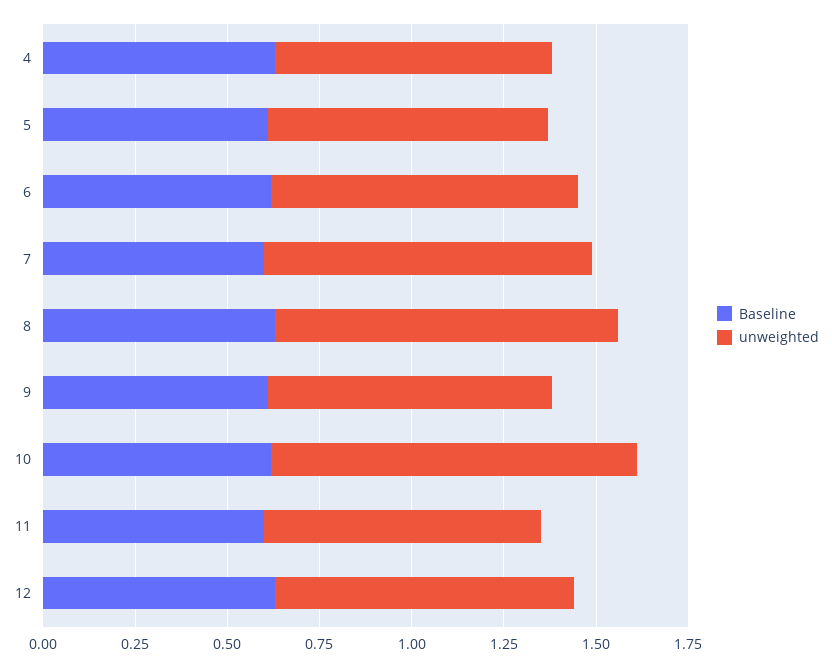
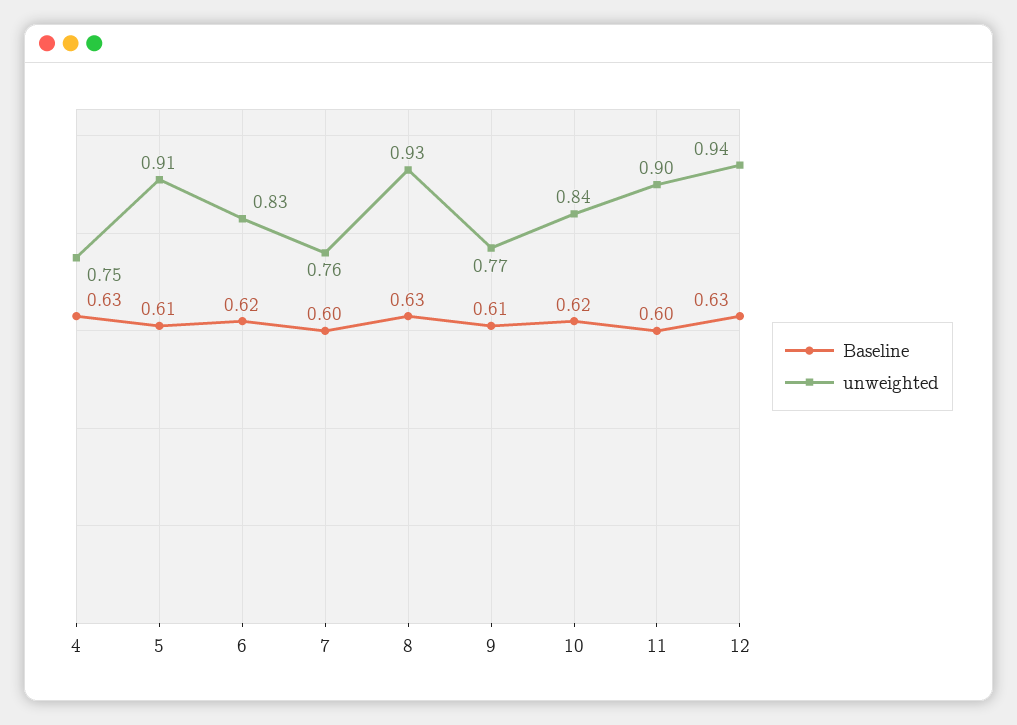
unweighted, 5: 0.75 -> 0.91
unweighted, 7: 0.9 -> 0.76
unweighted, 10: 1 -> 0.84
unweighted, 11: 0.75 -> 0.9
unweighted, 12: 0.8 -> 0.94

